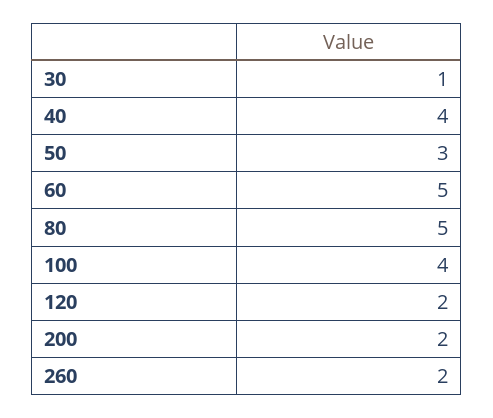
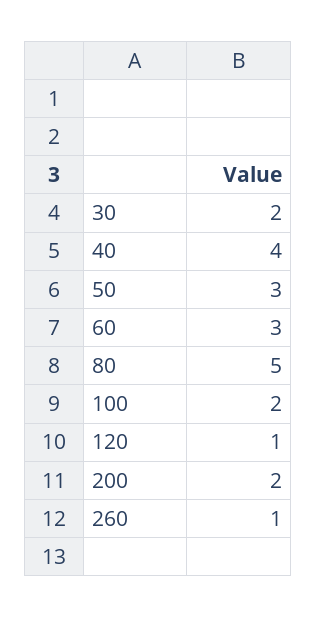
30: 1 -> 2
60: 5 -> 3
100: 4 -> 2
120: 2 -> 1
260: 2 -> 1

